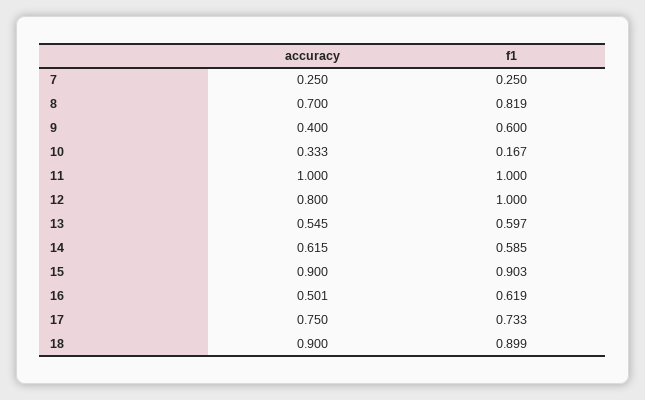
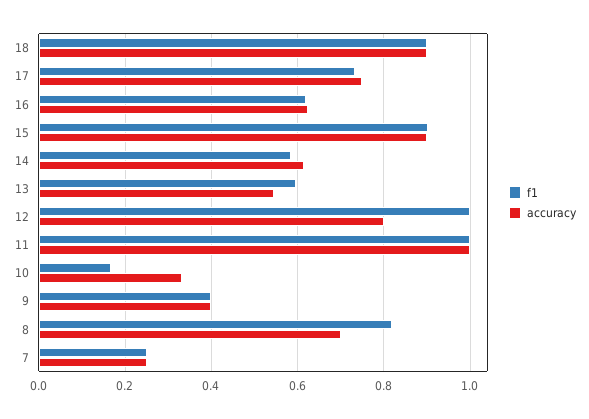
f1, 9: 0.6 -> 0.4
accuracy, 16: 0.501 -> 0.62

